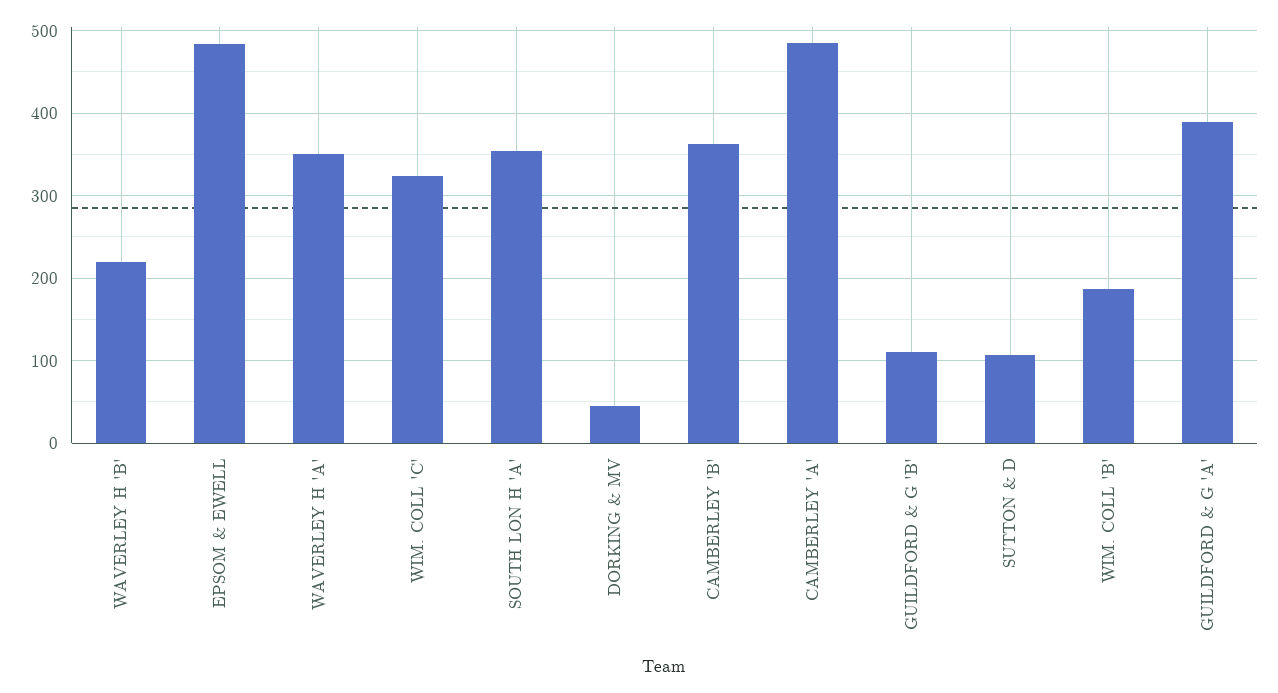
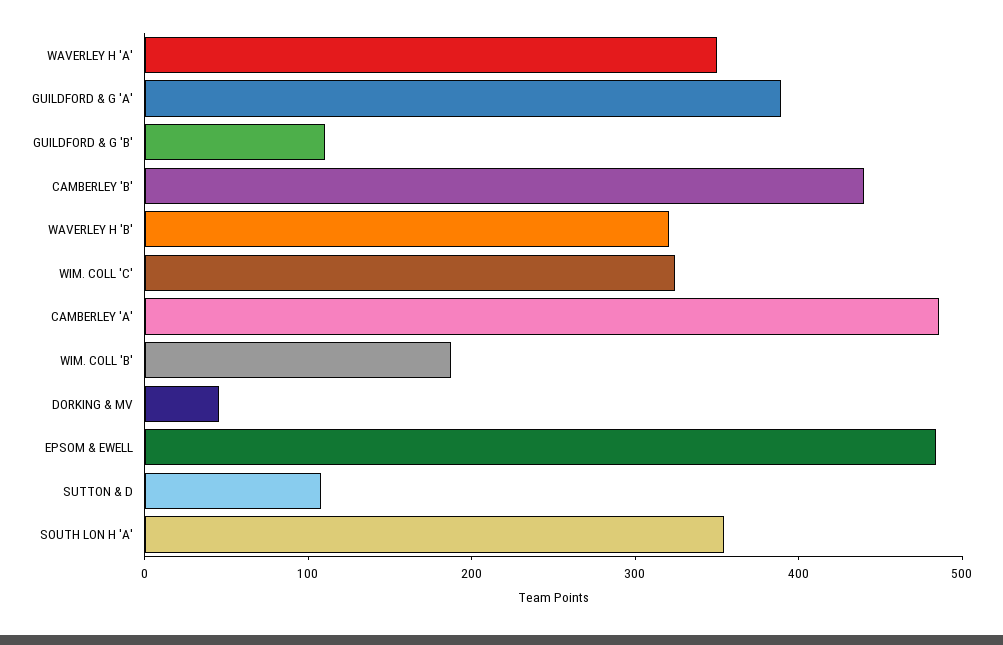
WAVERLEY H 'B': 220 -> 320
CAMBERLEY 'B': 360 -> 440

